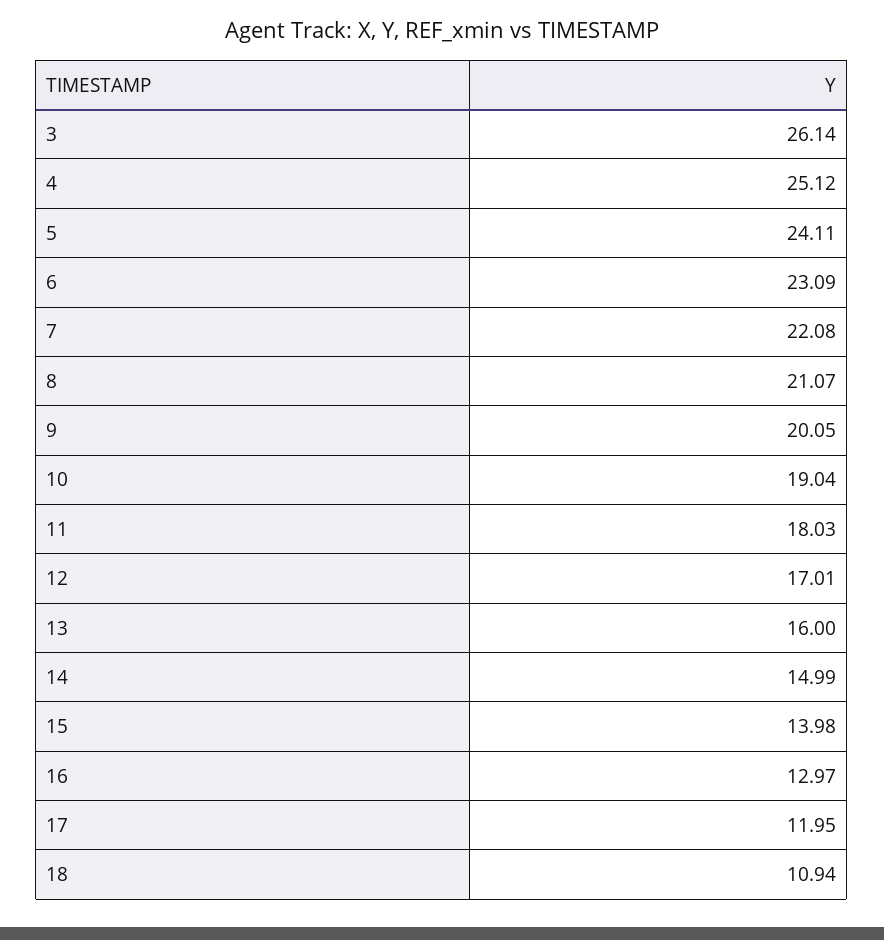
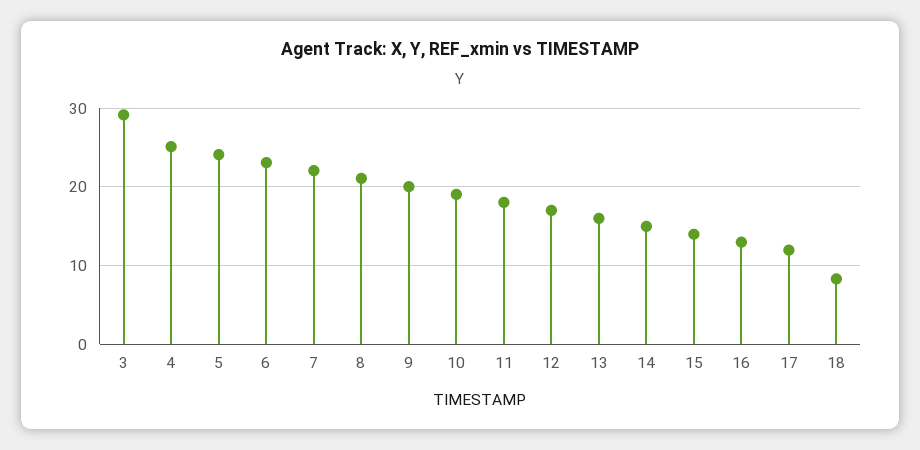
3: 26.14 -> 29
18: 10.94 -> 8

